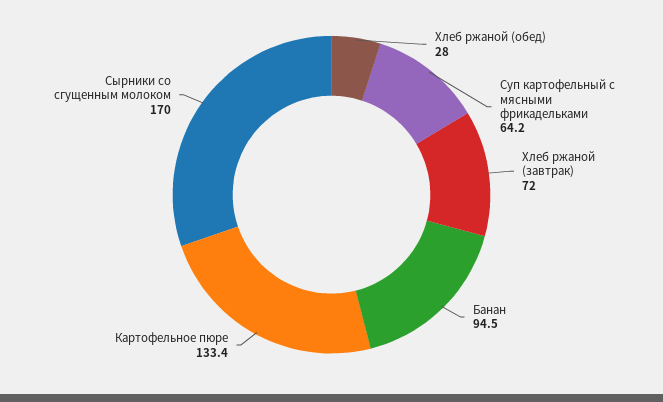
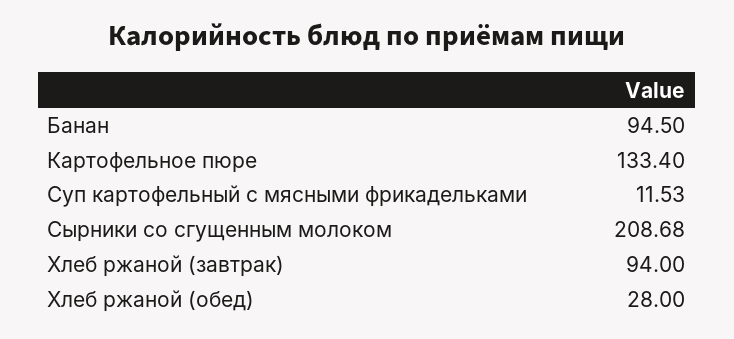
Суп картофельный с мясными фрикадельками: 64.2 -> 11.53
Хлеб ржаной (завтрак): 72 -> 94
Сырники со сгущенным молоком: 170 -> 208.68

